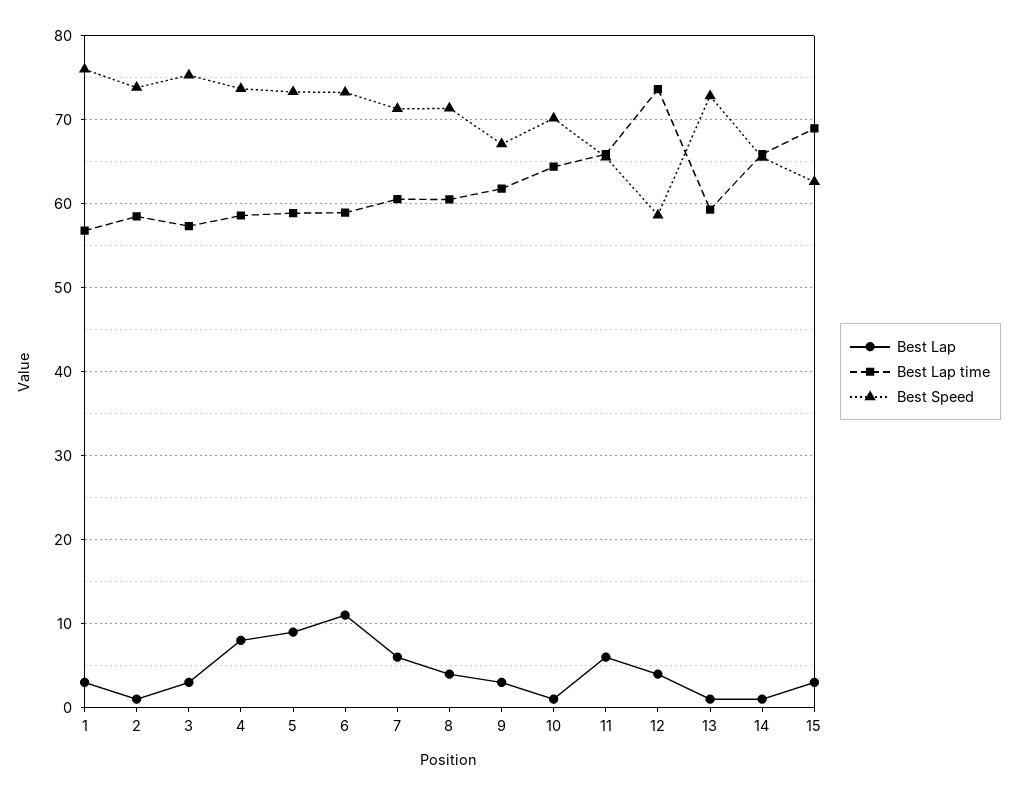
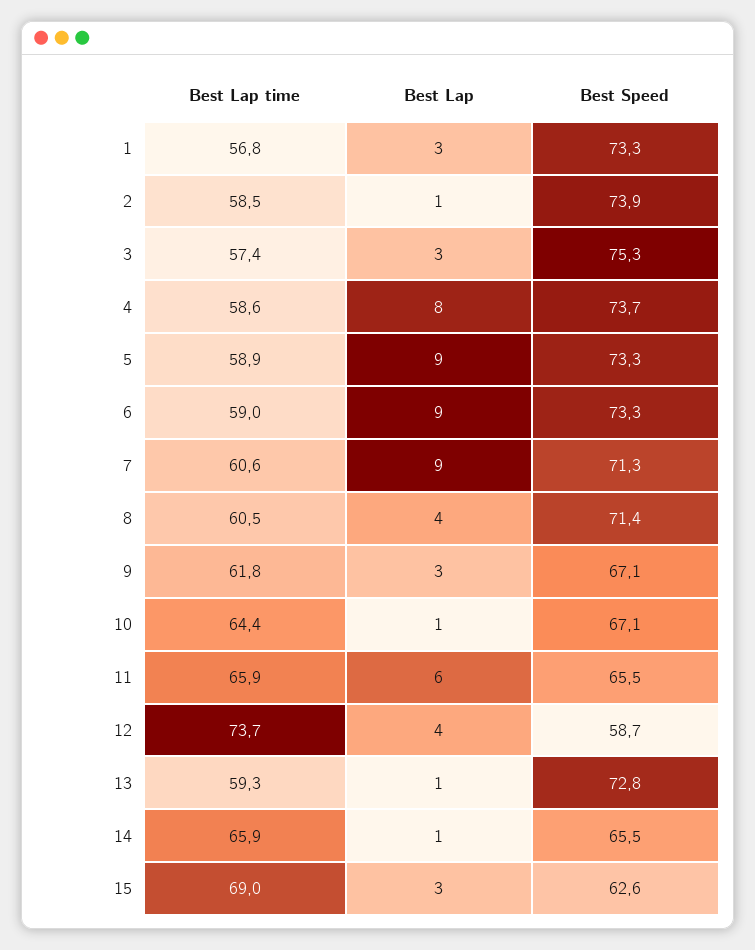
Best Speed, 1: 76 -> 73.3
Best Lap, 6: 11 -> 9
Best Lap, 7: 6 -> 9
Best Speed, 10: 70 -> 67.1

